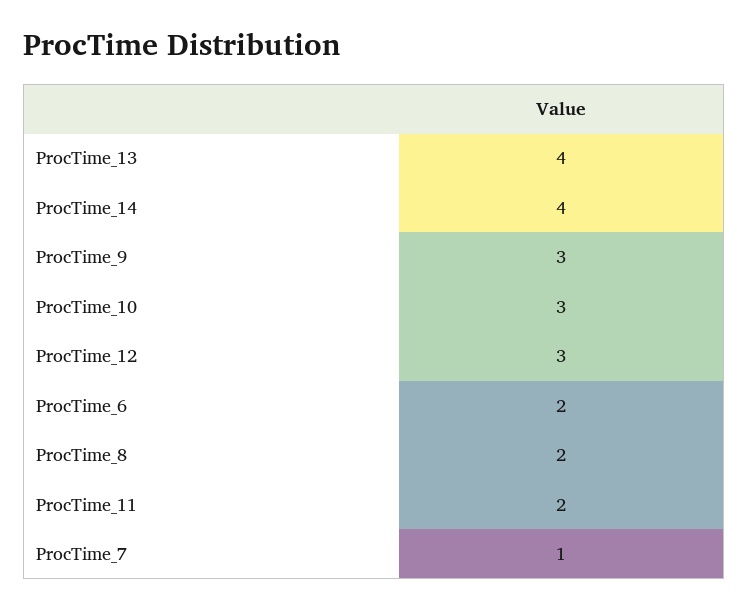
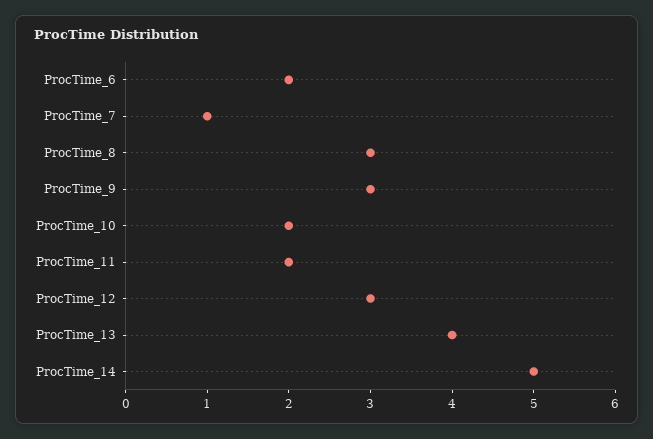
ProcTime_14: 4 -> 5
ProcTime_10: 3 -> 2
ProcTime_8: 2 -> 3

